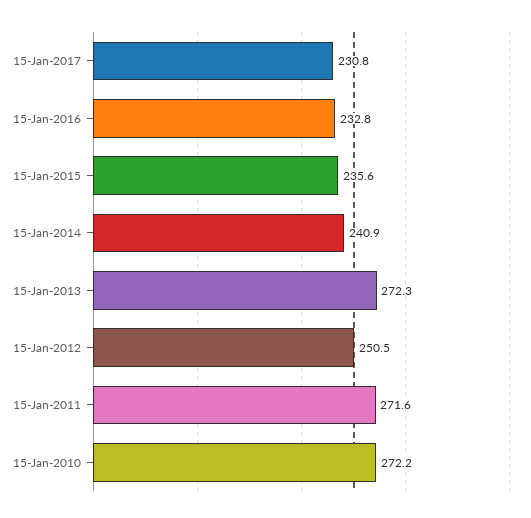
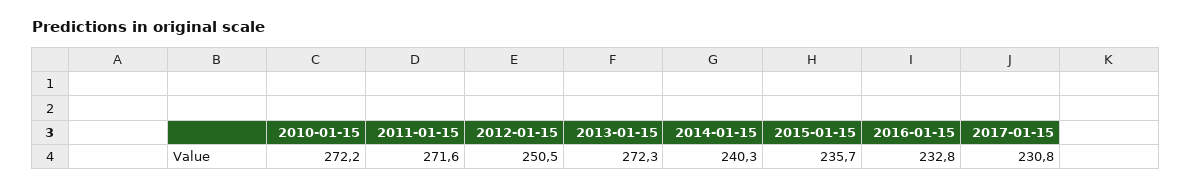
15-Jan-2015: 235.6 -> 235.7
15-Jan-2014: 240.9 -> 240.3

